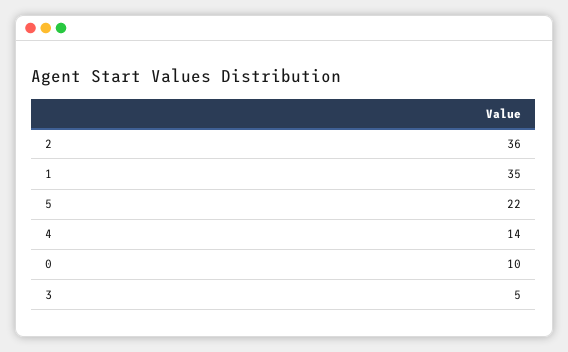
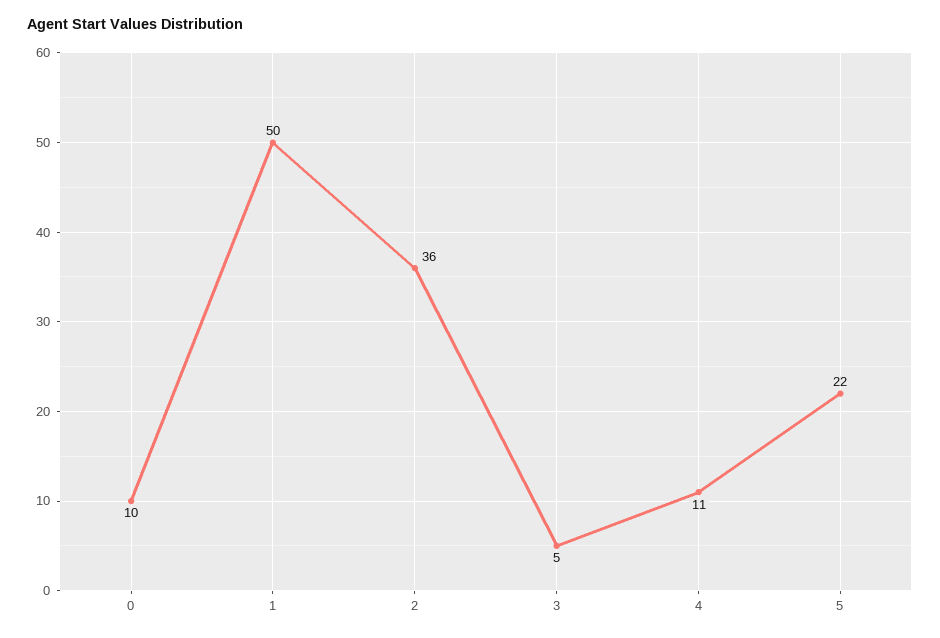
1: 35 -> 50
4: 14 -> 11

